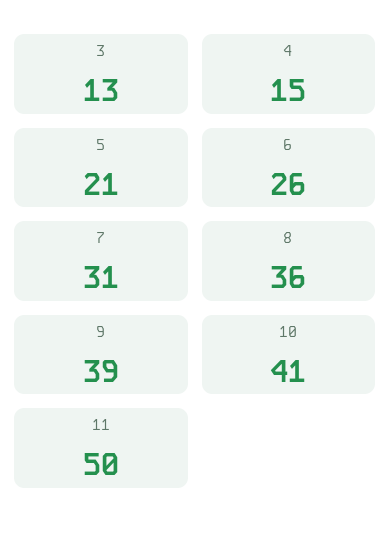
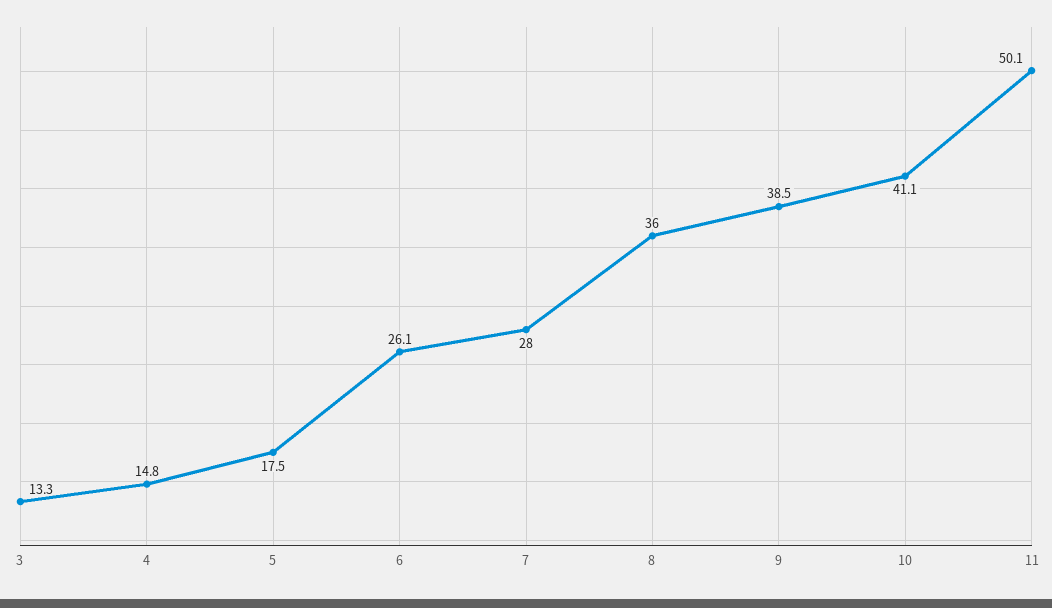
5: 21 -> 17.5
7: 31 -> 28

